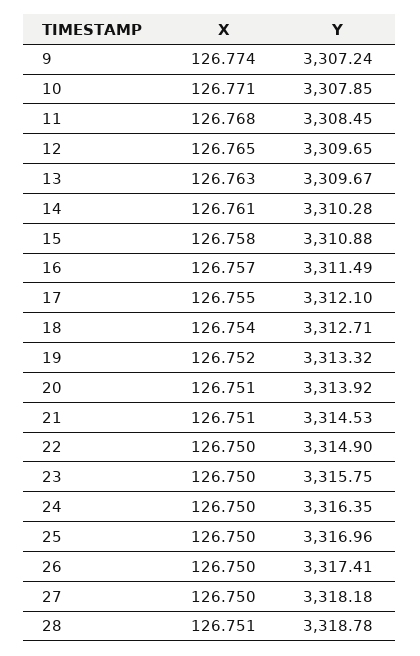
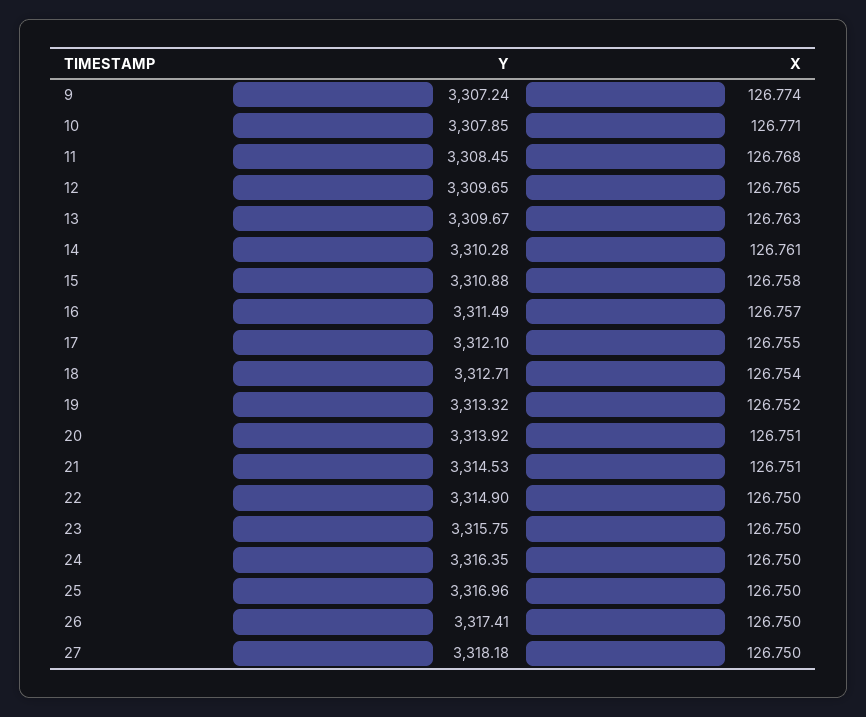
X, 28: 126.751 -> none
Y, 28: 3318.78 -> none

